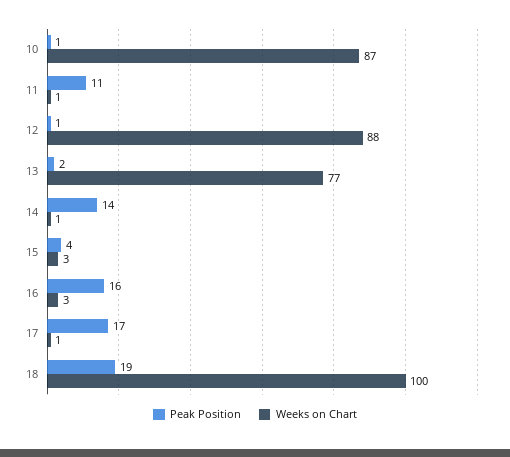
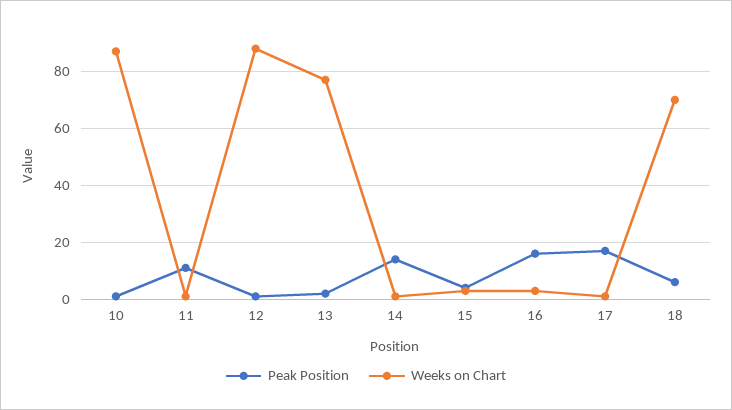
Peak Position, 18: 19 -> 5
Weeks on Chart, 18: 100 -> 70

